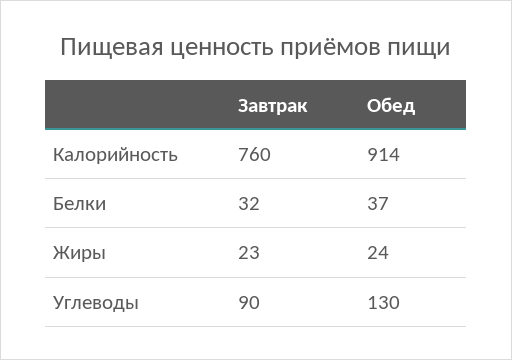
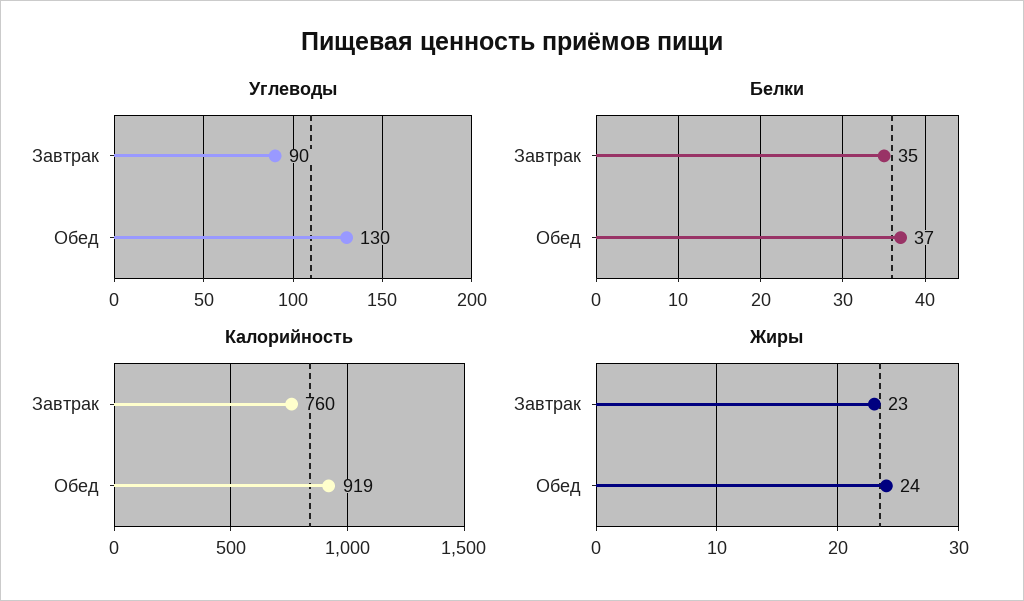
Калорийность, Обед: 914 -> 919
Белки, Завтрак: 32 -> 35

